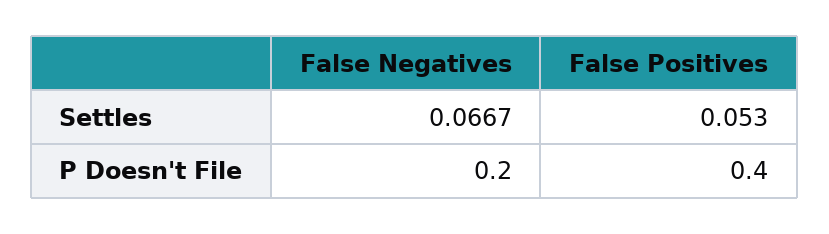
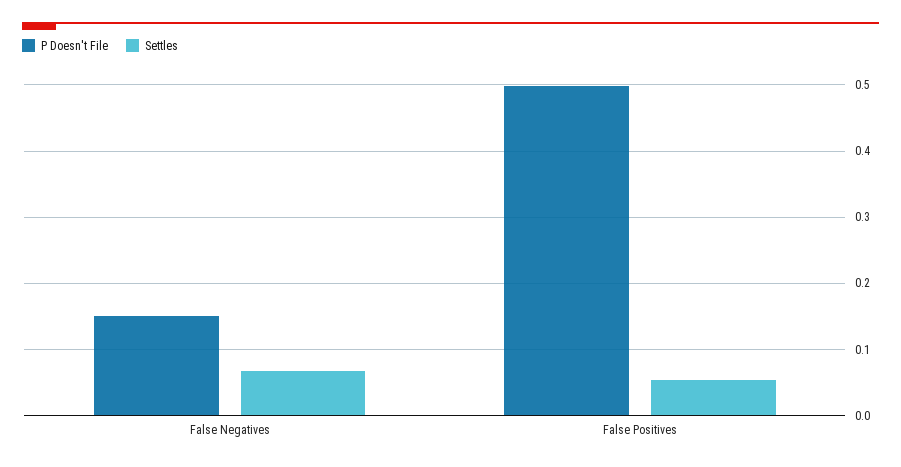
P Doesn't File, False Negatives: 0.2 -> 0.15
P Doesn't File, False Positives: 0.4 -> 0.5

